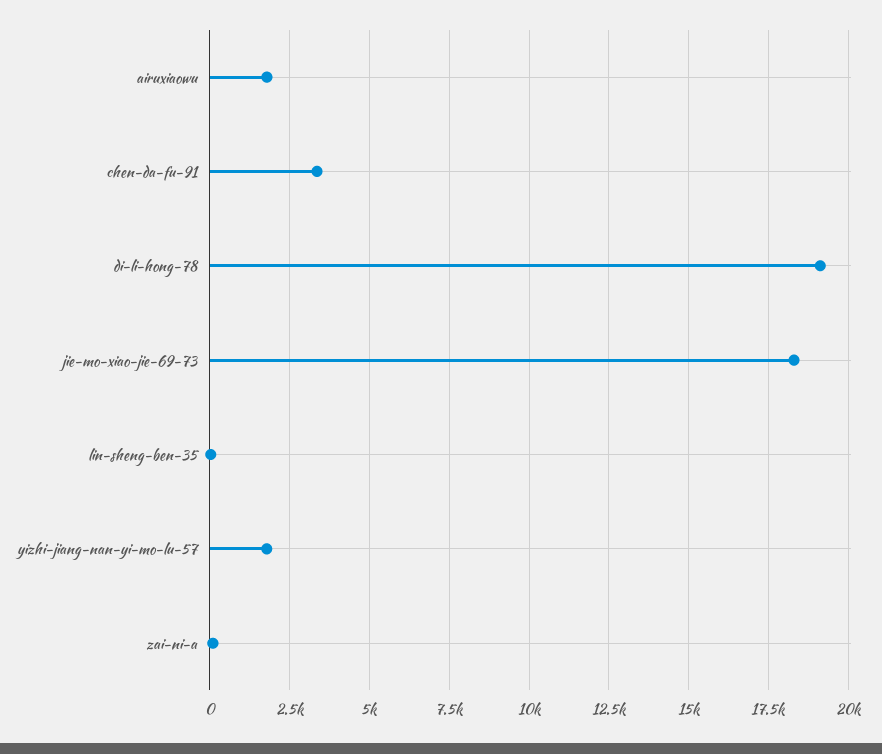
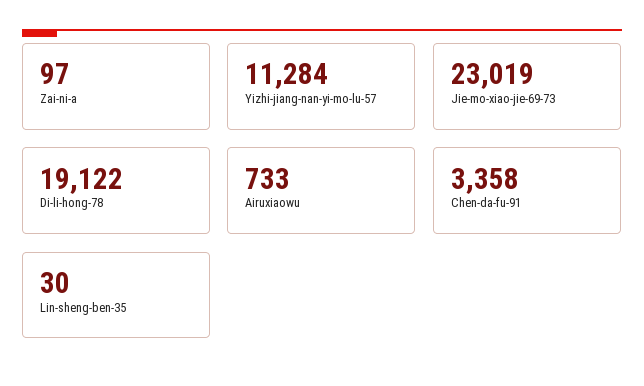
airuxiaowu: 1750 -> 733
jie-mo-xiao-jie-69-73: 18250 -> 23019
yizhi-jiang-nan-yi-mo-lu-57: 1750 -> 11284

